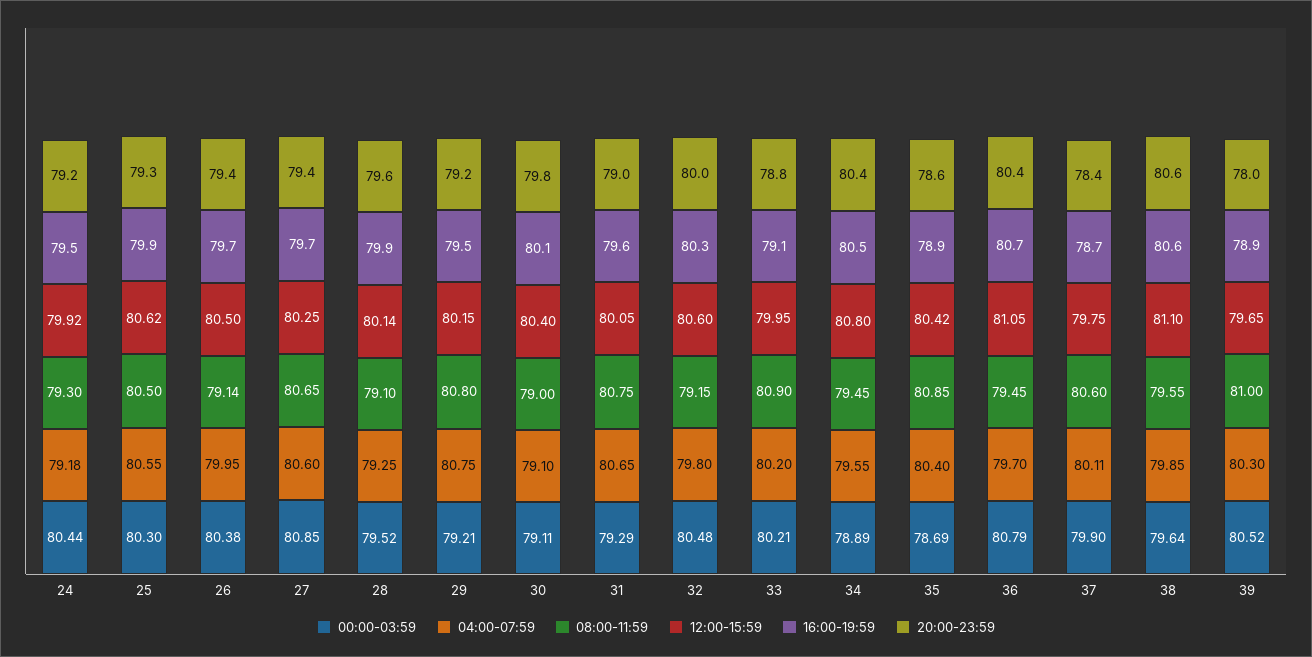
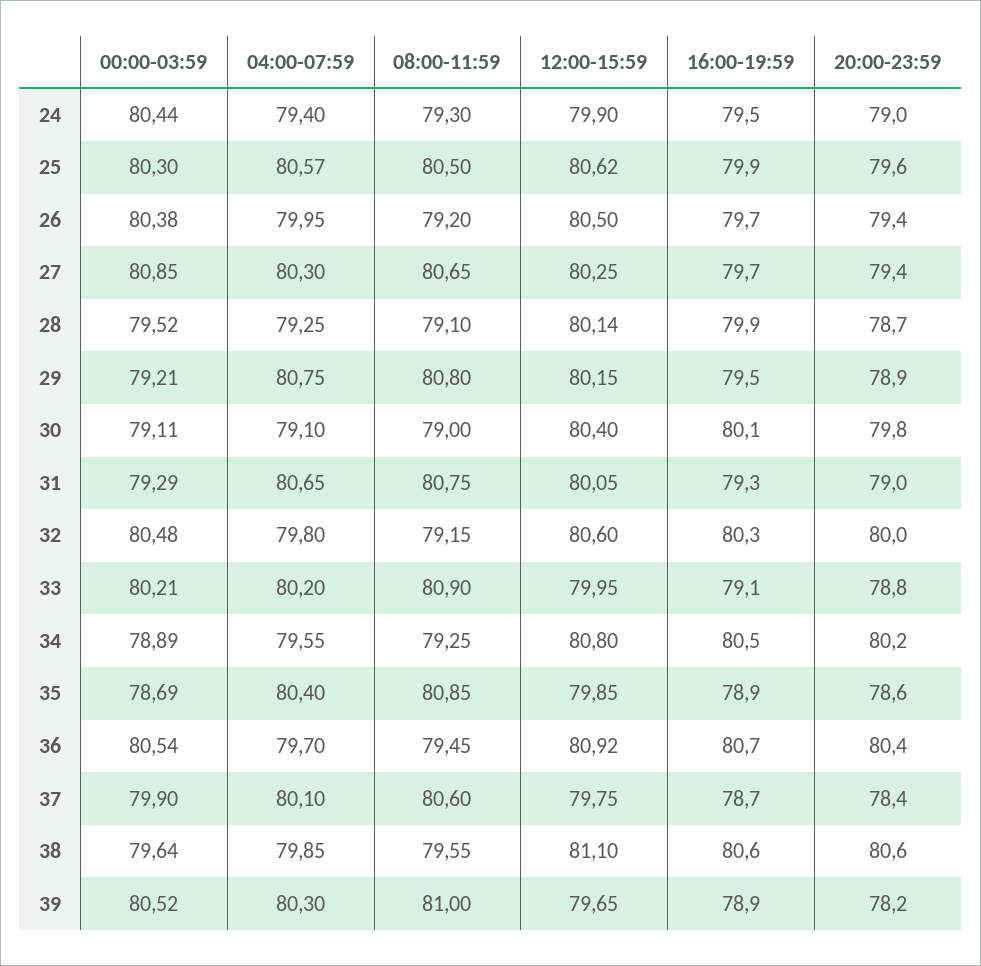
04:00-07:59, 24: 79.18 -> 79.4
12:00-15:59, 24: 79.92 -> 79.9
20:00-23:59, 24: 79.2 -> 79
04:00-07:59, 25: 80.55 -> 80.57
20:00-23:59, 25: 79.3 -> 79.6
08:00-11:59, 26: 79.14 -> 79.2
04:00-07:59, 27: 80.6 -> 80.3
20:00-23:59, 28: 79.6 -> 78.7
20:00-23:59, 29: 79.2 -> 78.9
16:00-19:59, 31: 79.6 -> 79.3
08:00-11:59, 34: 79.45 -> 79.25
20:00-23:59, 34: 80.4 -> 80.2
12:00-15:59, 35: 80.42 -> 79.85
00:00-03:59, 36: 80.79 -> 80.54
12:00-15:59, 36: 81.05 -> 80.92
04:00-07:59, 37: 80.11 -> 80.1
20:00-23:59, 39: 78 -> 78.2

